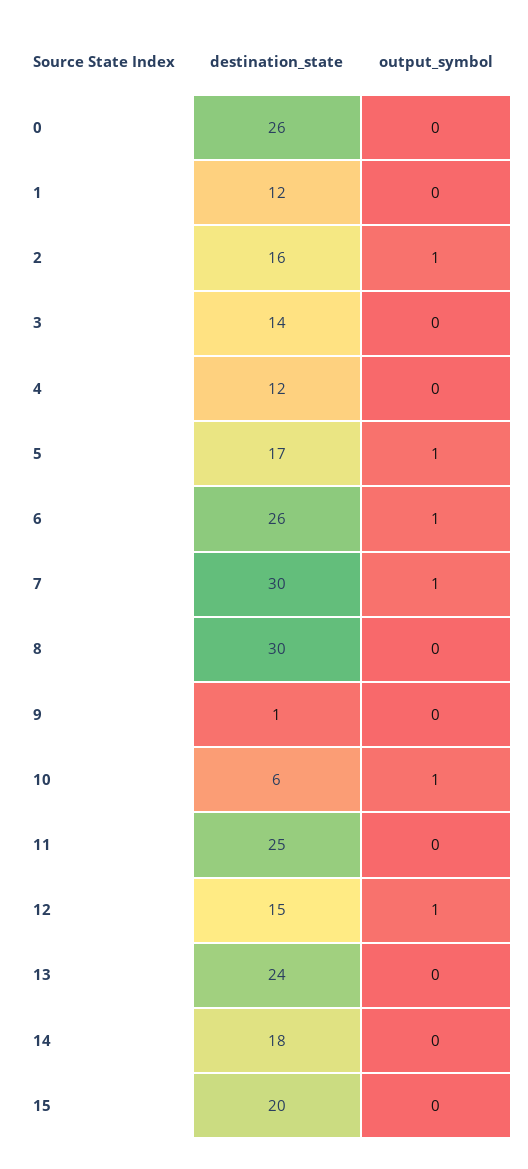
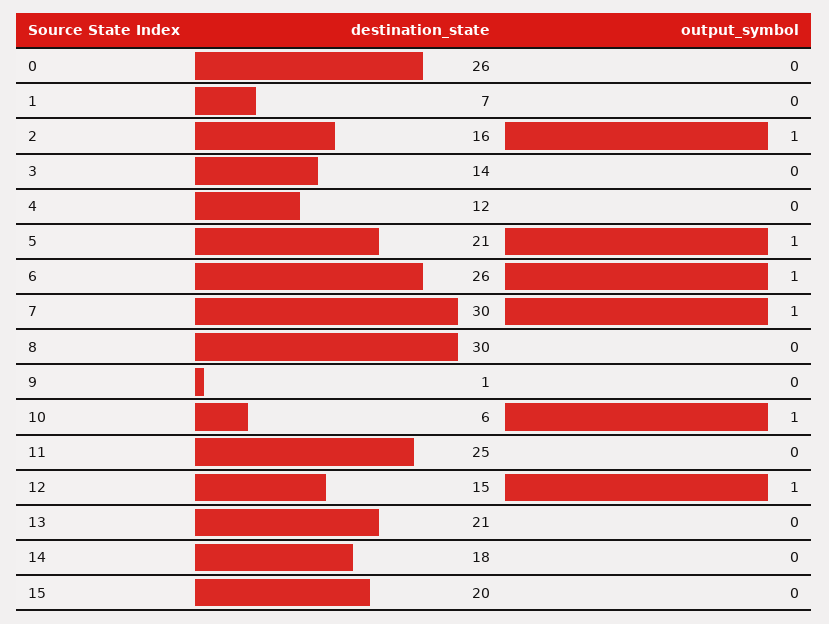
destination_state, 1: 12 -> 7
destination_state, 5: 17 -> 21
destination_state, 13: 24 -> 21

